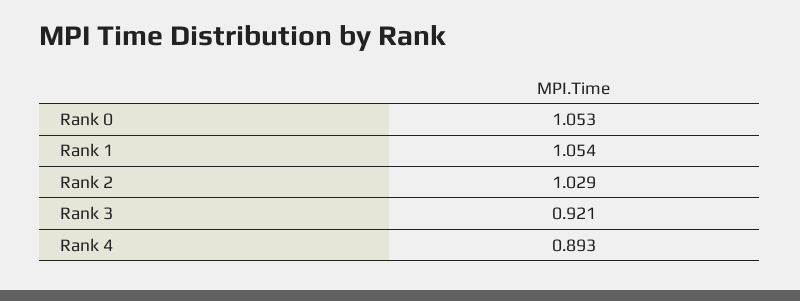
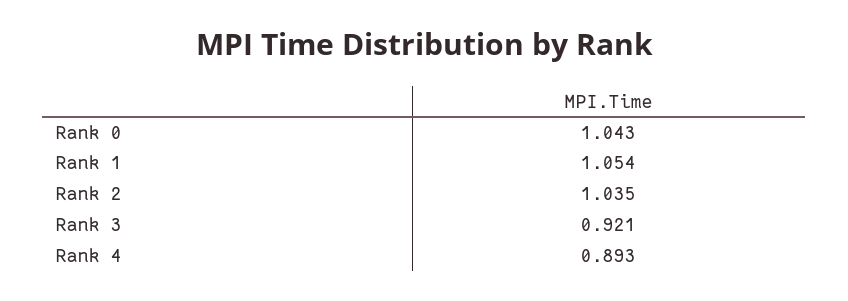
Rank 0: 1.053 -> 1.043
Rank 2: 1.029 -> 1.035

